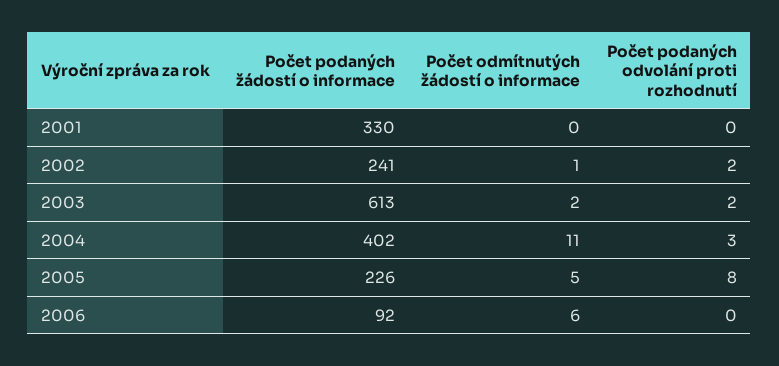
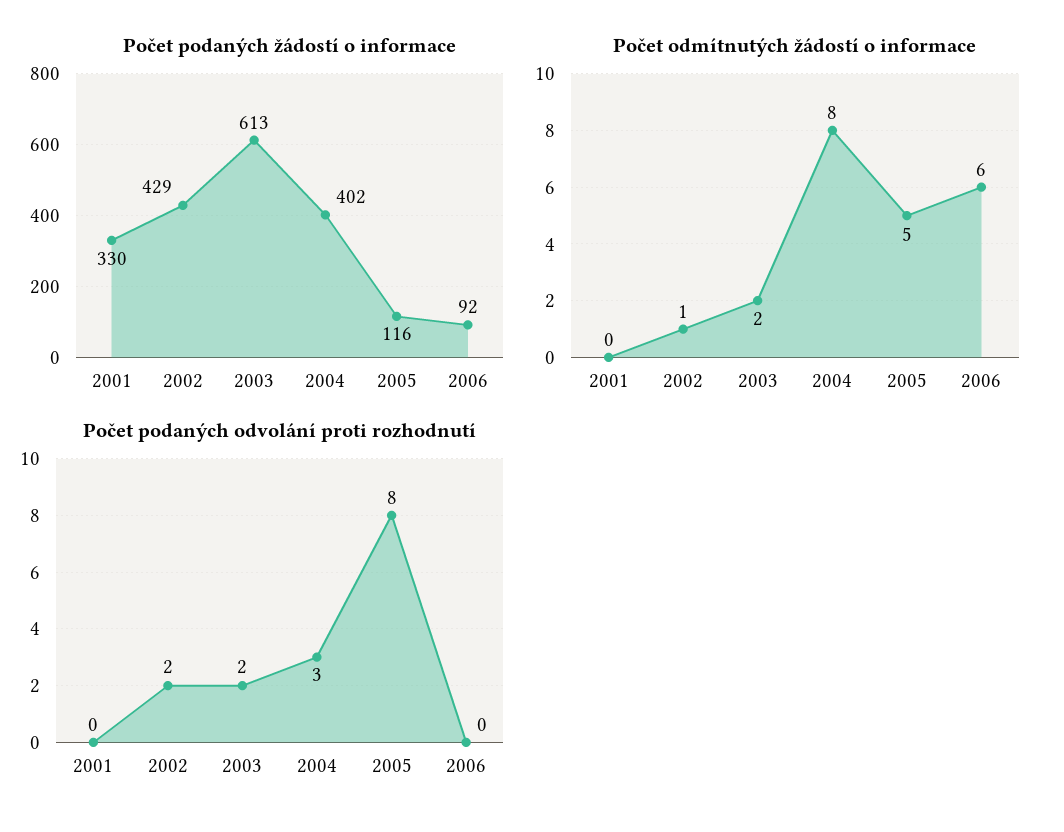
Počet podaných žádostí o informace, 2002: 241 -> 429
Počet odmítnutých žádostí o informace, 2004: 11 -> 8
Počet podaných žádostí o informace, 2005: 226 -> 116

